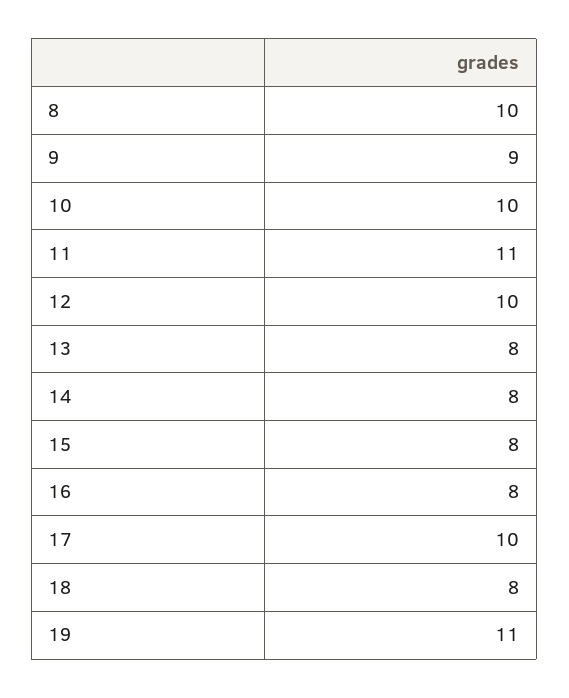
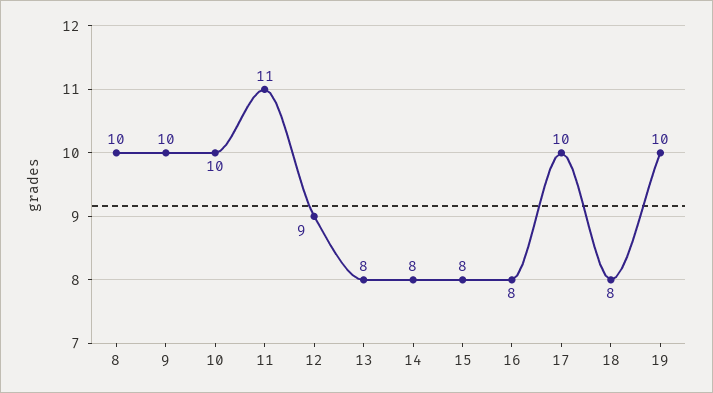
9: 9 -> 10
12: 10 -> 9
19: 11 -> 10

